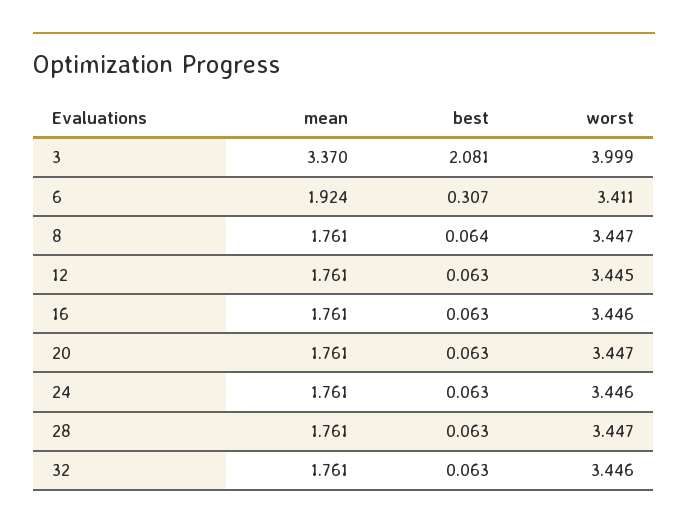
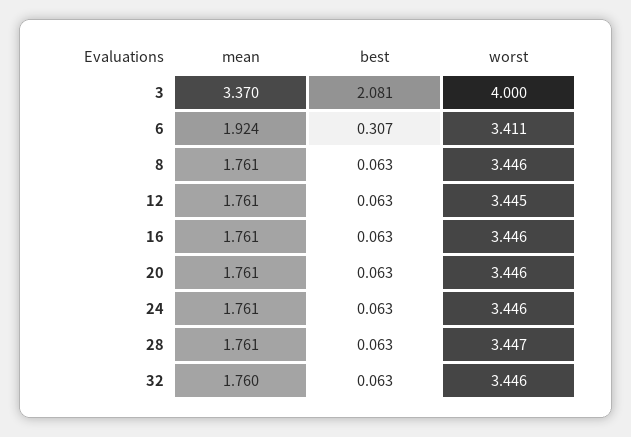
worst, 3: 3.999 -> 4
best, 8: 0.064 -> 0.063
worst, 8: 3.447 -> 3.446
worst, 20: 3.447 -> 3.446
mean, 32: 1.761 -> 1.76

